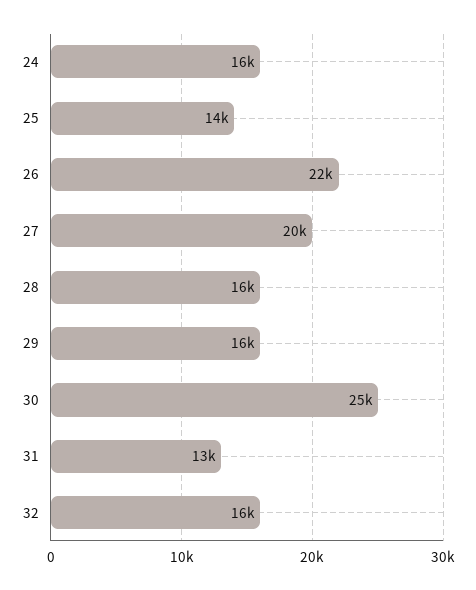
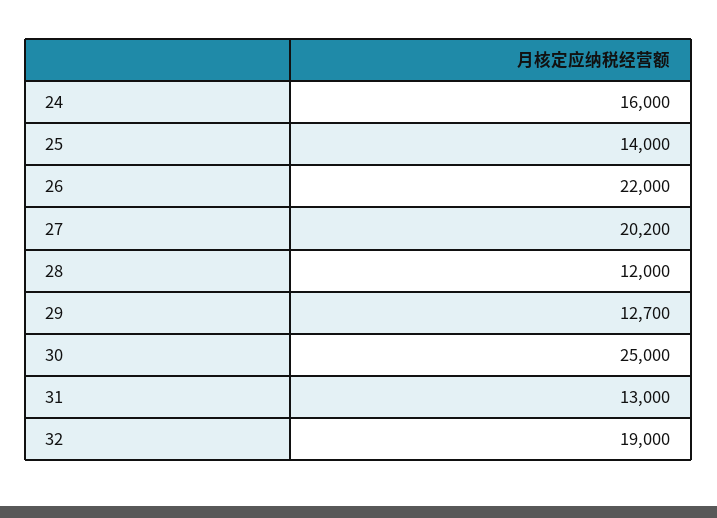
28: 16000 -> 12000
29: 16000 -> 12700
32: 16000 -> 19000

